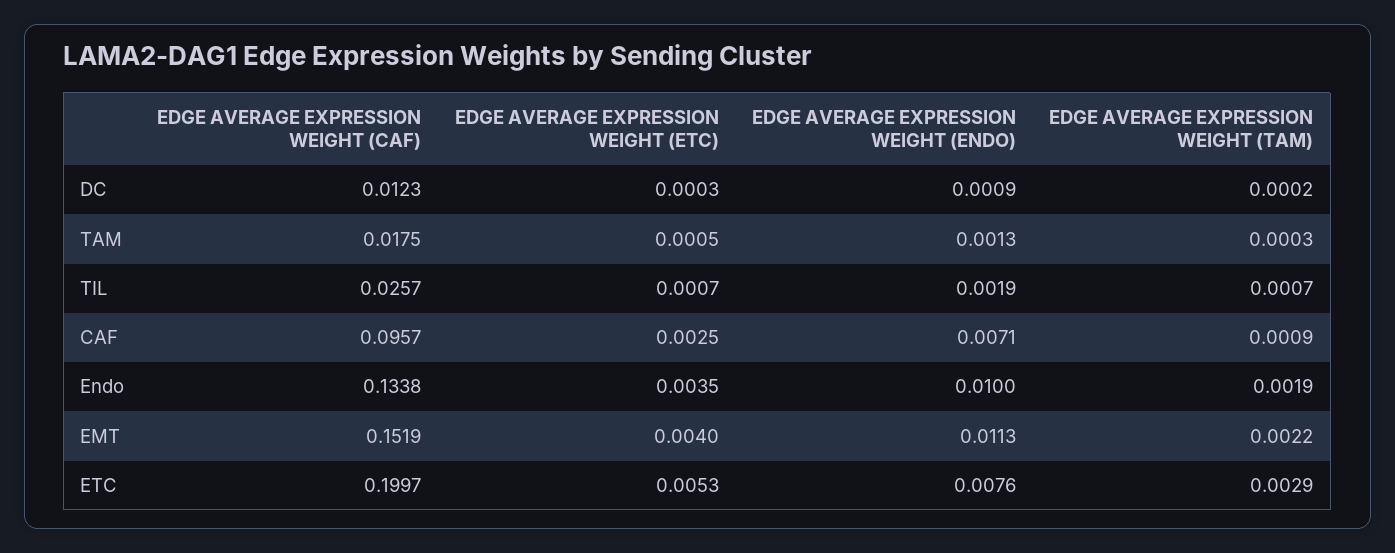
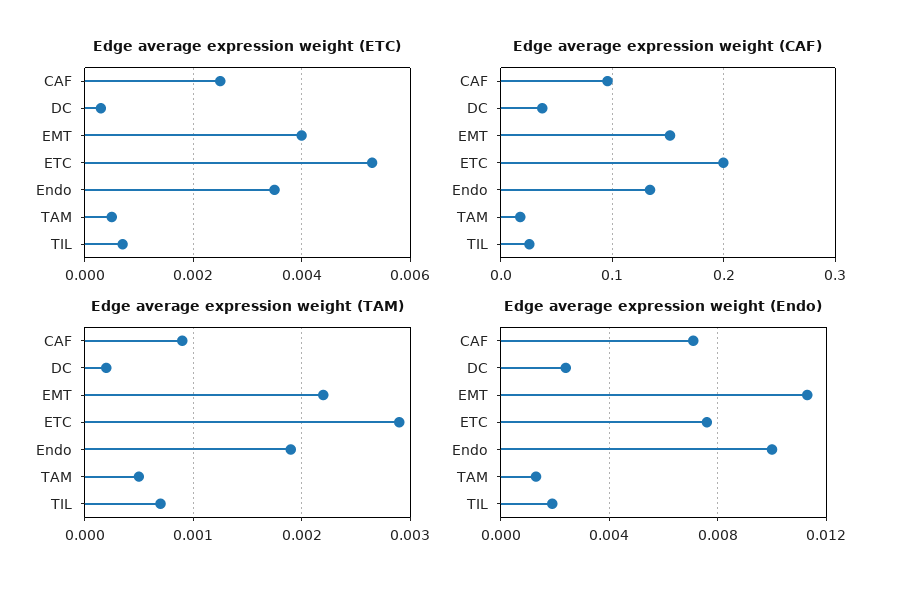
EDGE AVERAGE EXPRESSION WEIGHT (CAF), DC: 0.0123 -> 0.04
EDGE AVERAGE EXPRESSION WEIGHT (ENDO), DC: 0.0009 -> 0.0025
EDGE AVERAGE EXPRESSION WEIGHT (TAM), TAM: 0.0003 -> 0.0005

